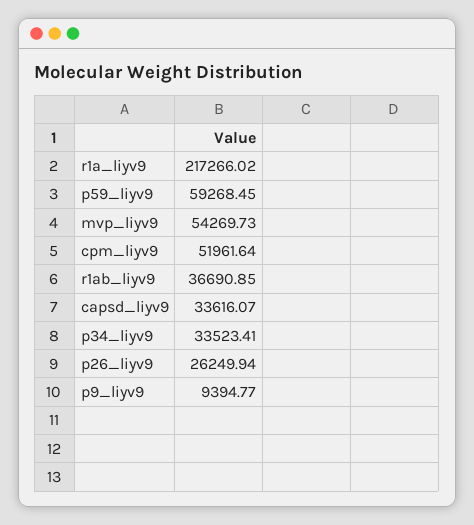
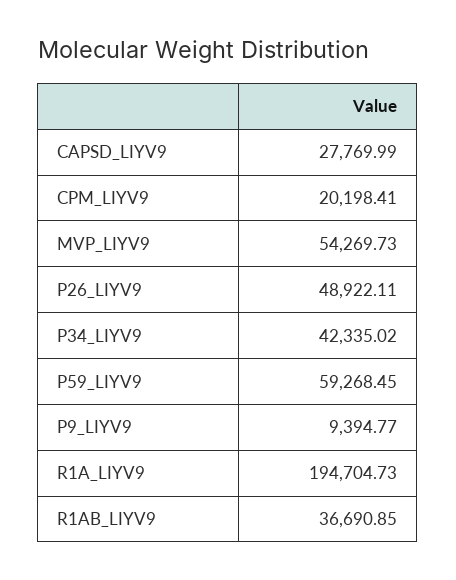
r1a_liyv9: 217266.02 -> 194704.73
cpm_liyv9: 51961.64 -> 20198.41
capsd_liyv9: 33616.07 -> 27769.99
p34_liyv9: 33523.41 -> 42335.02
p26_liyv9: 26249.94 -> 48922.11

